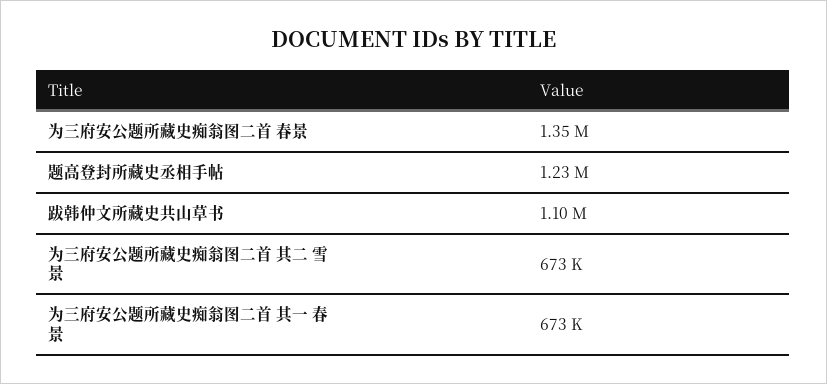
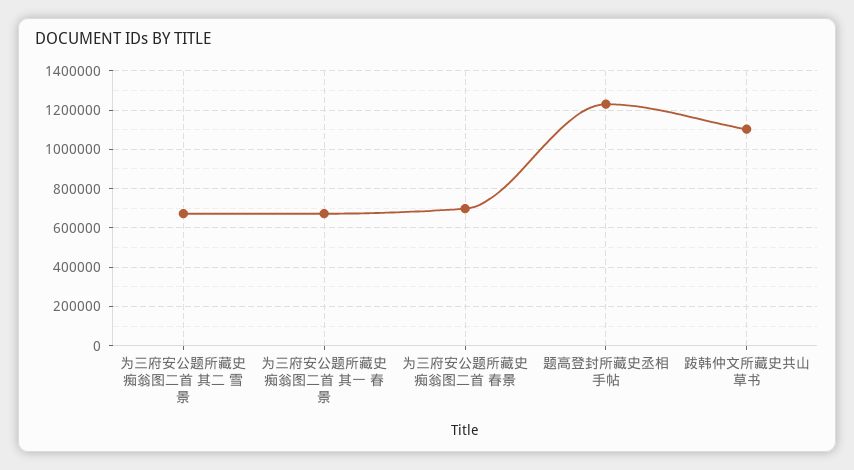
为三府安公题所藏史痴翁图二首 春景: 1350000 -> 700000

